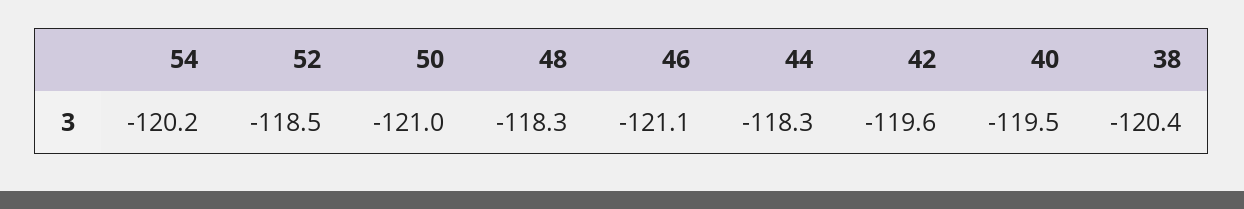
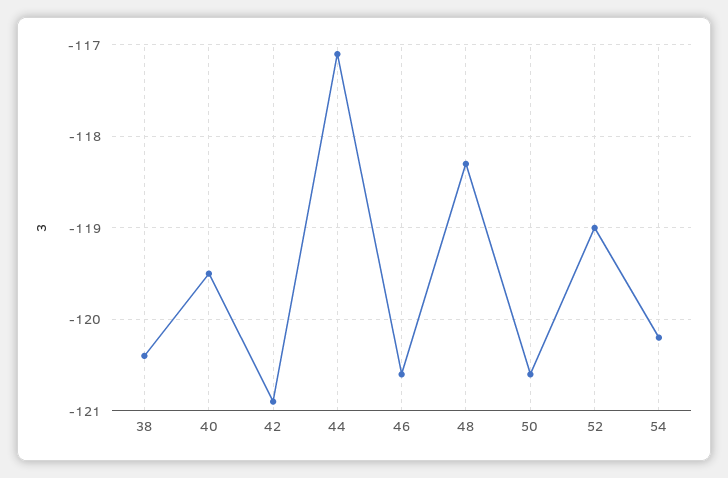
52: -118.5 -> -119
50: -121 -> -120.6
46: -121.1 -> -120.6
44: -118.3 -> -117.1
42: -119.6 -> -120.9

